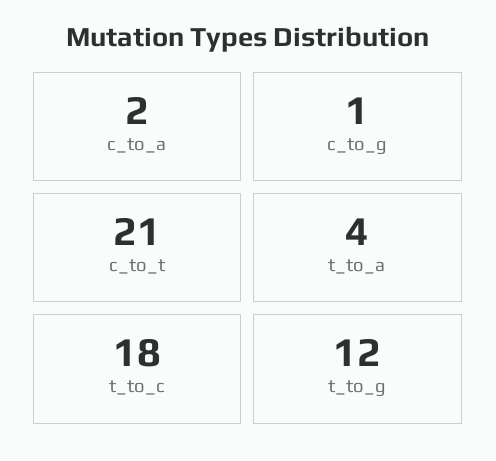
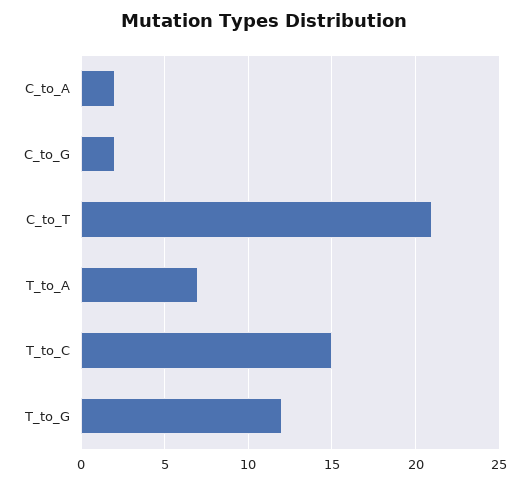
c_to_g: 1 -> 2
t_to_a: 4 -> 7
t_to_c: 18 -> 15

